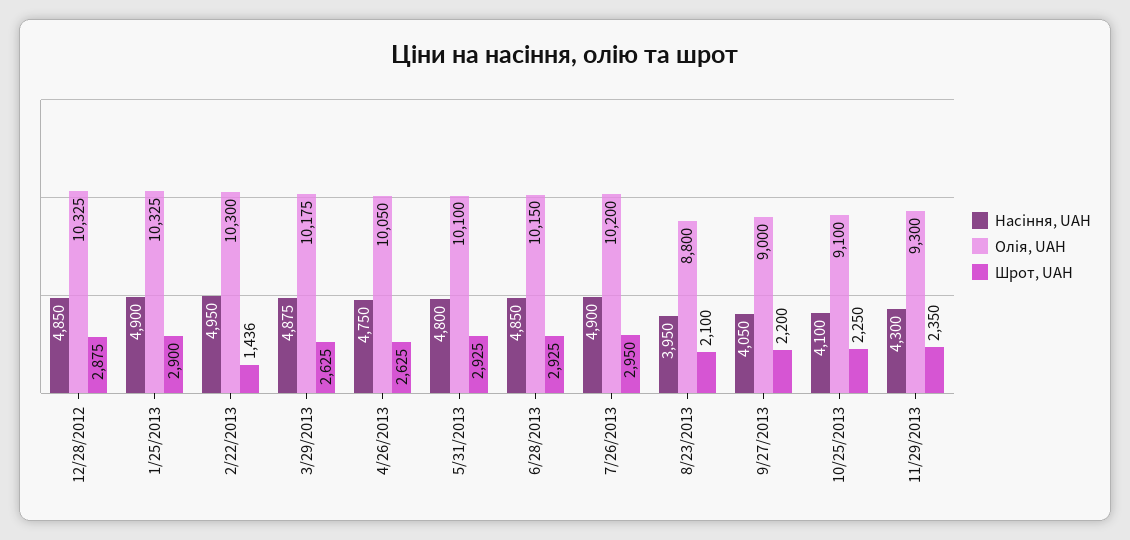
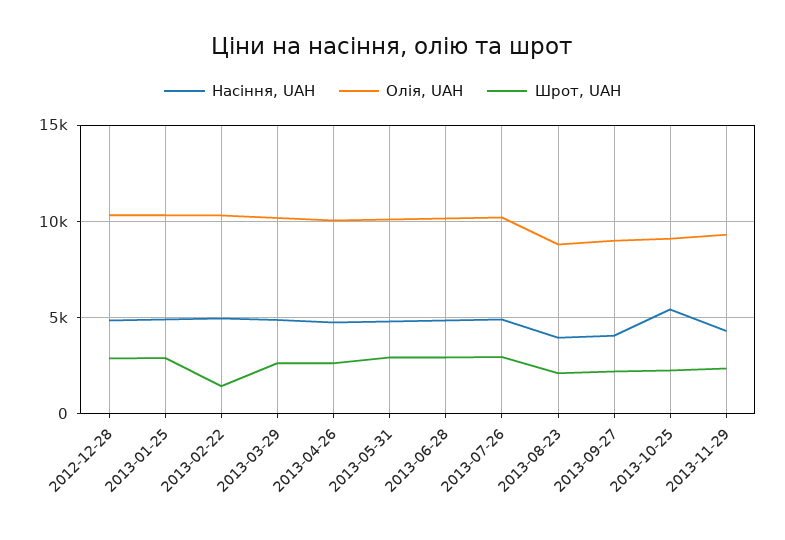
Насіння, UAH, 10/25/2013: 4100 -> 5500

